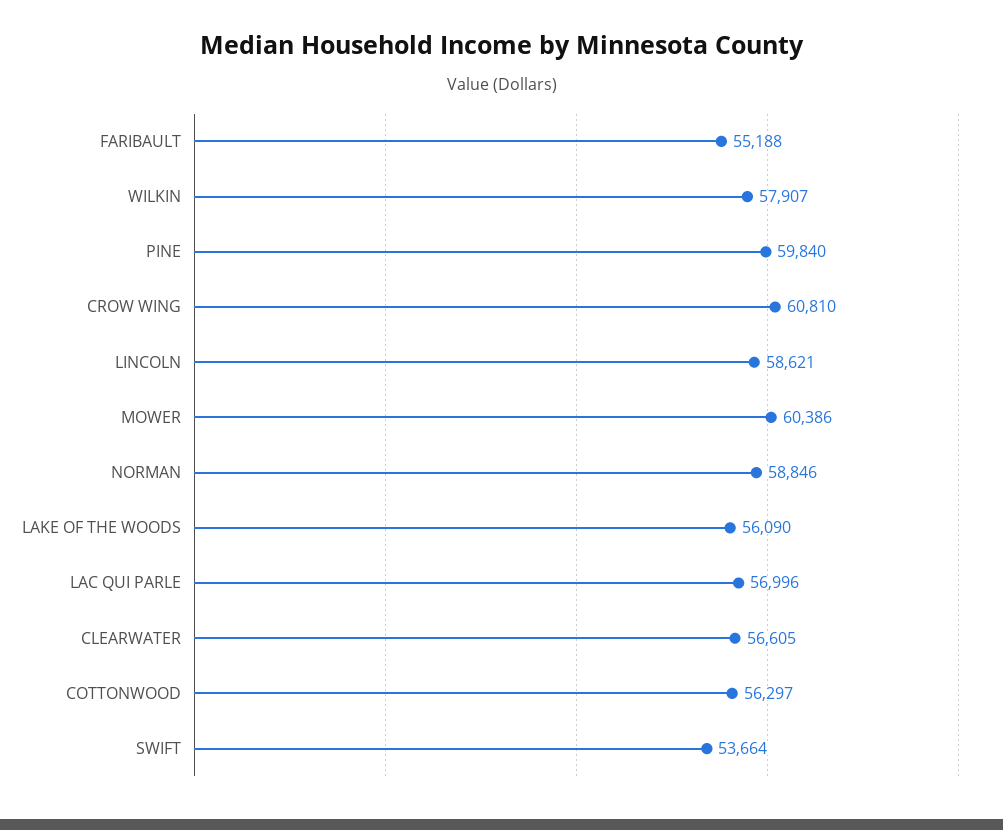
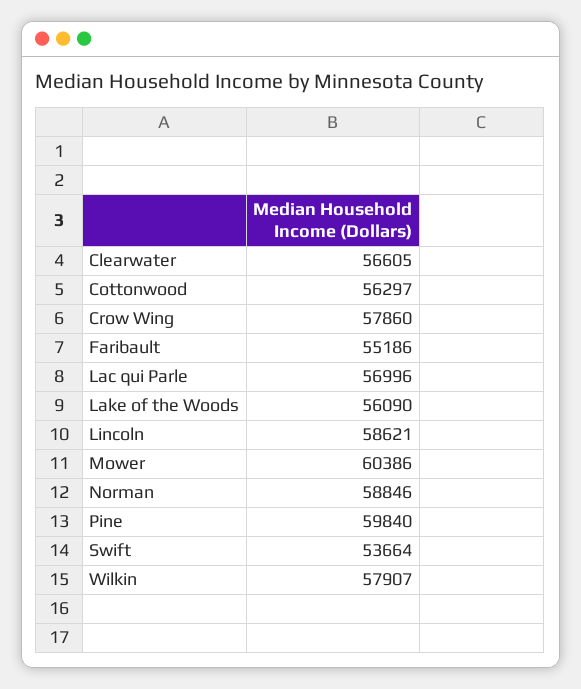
FARIBAULT: 55188 -> 55186
CROW WING: 60810 -> 57860

